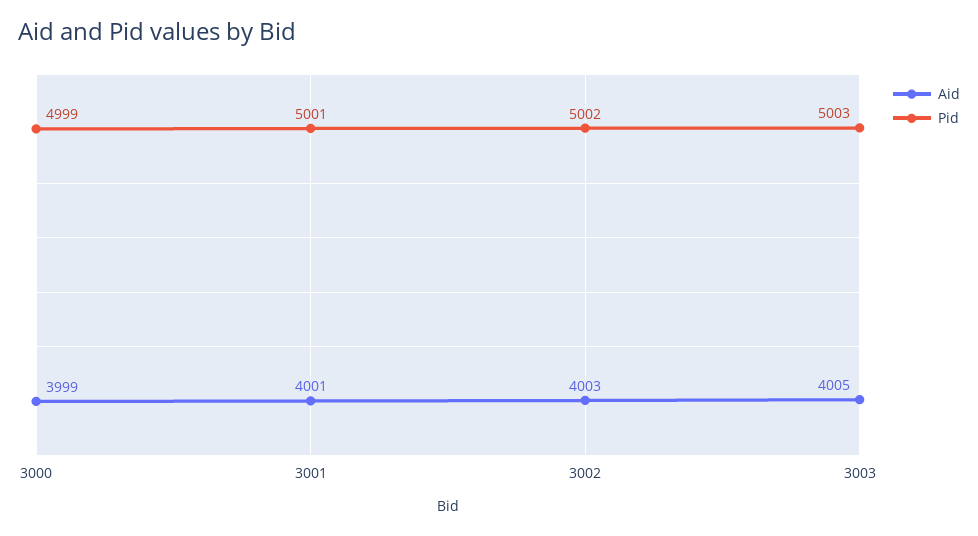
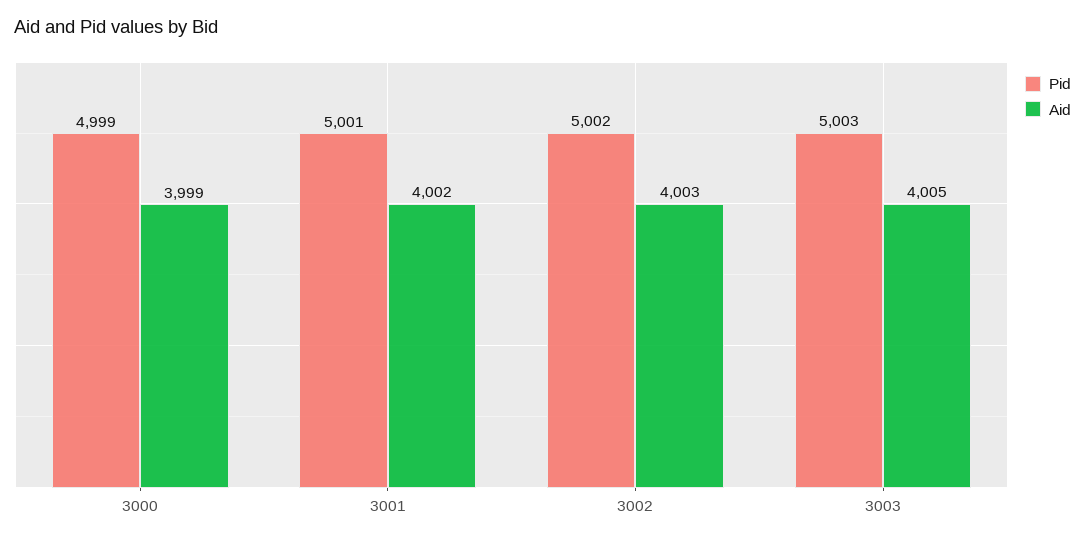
Aid, 3001: 4001 -> 4002

